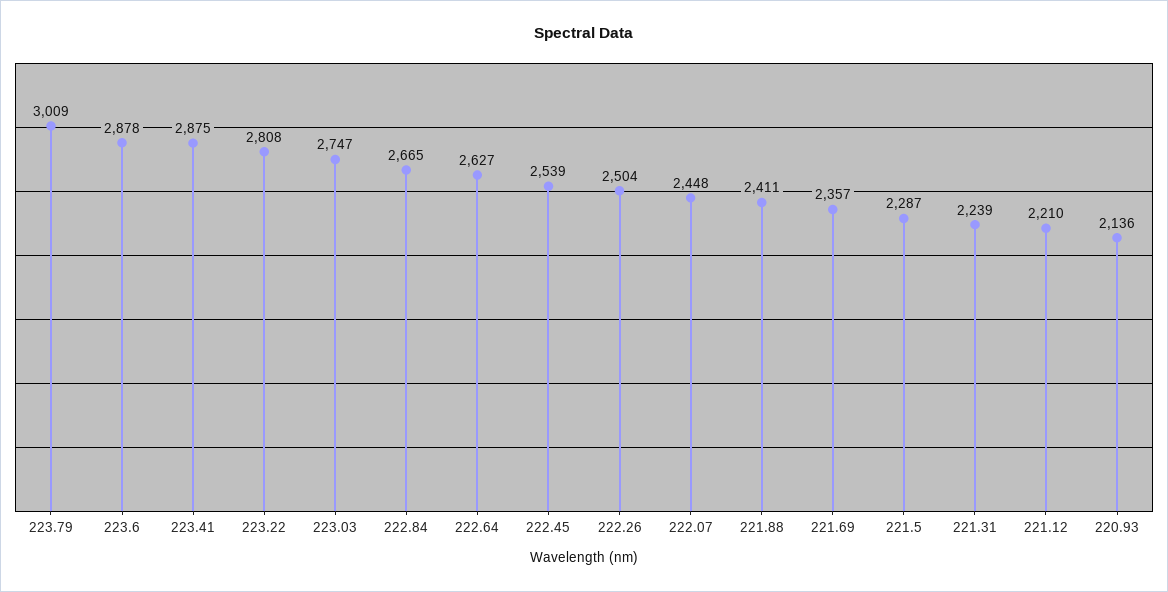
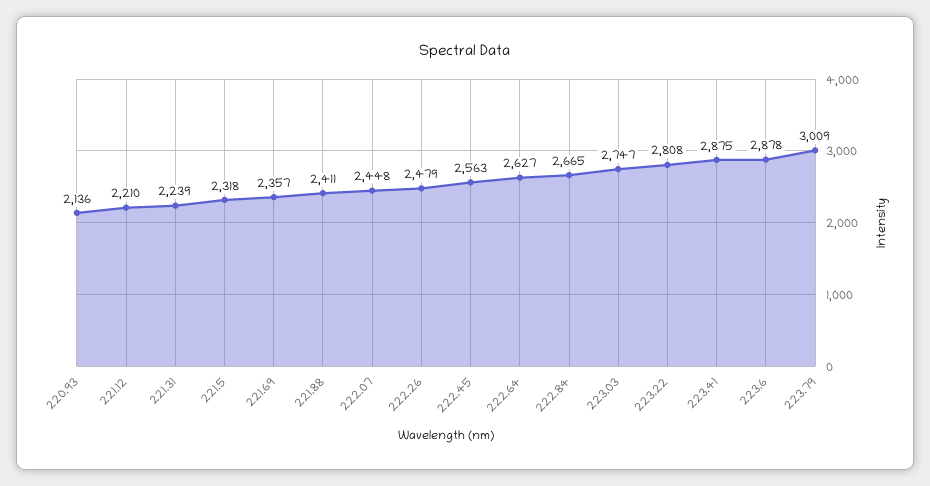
222.45: 2539 -> 2563
222.26: 2504 -> 2479
221.5: 2287 -> 2318

